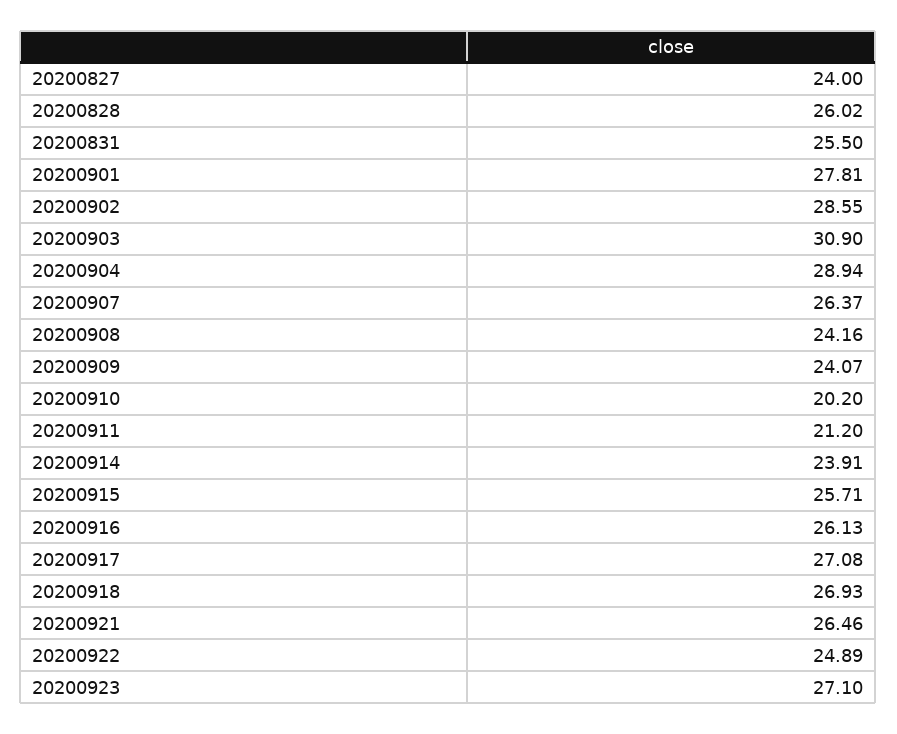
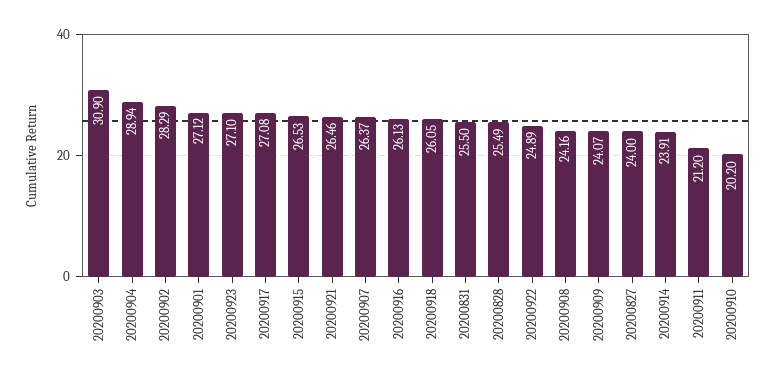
20200828: 26.02 -> 25.49
20200901: 27.81 -> 27.12
20200902: 28.55 -> 28.29
20200915: 25.71 -> 26.53
20200918: 26.93 -> 26.05

